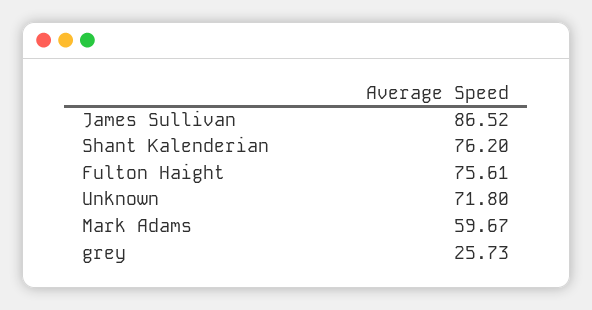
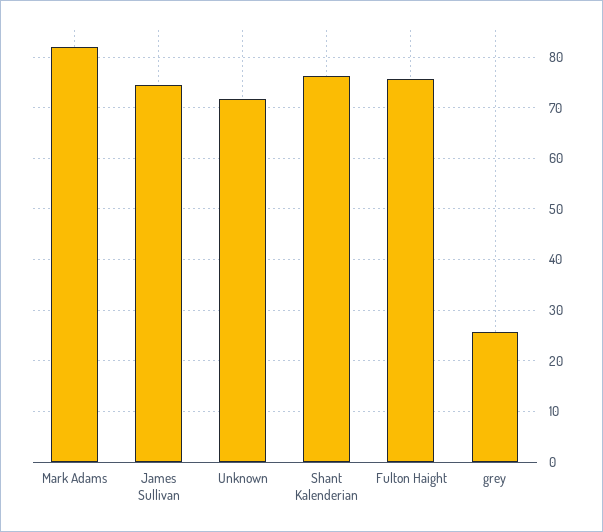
James Sullivan: 86.52 -> 74
Mark Adams: 59.67 -> 82

